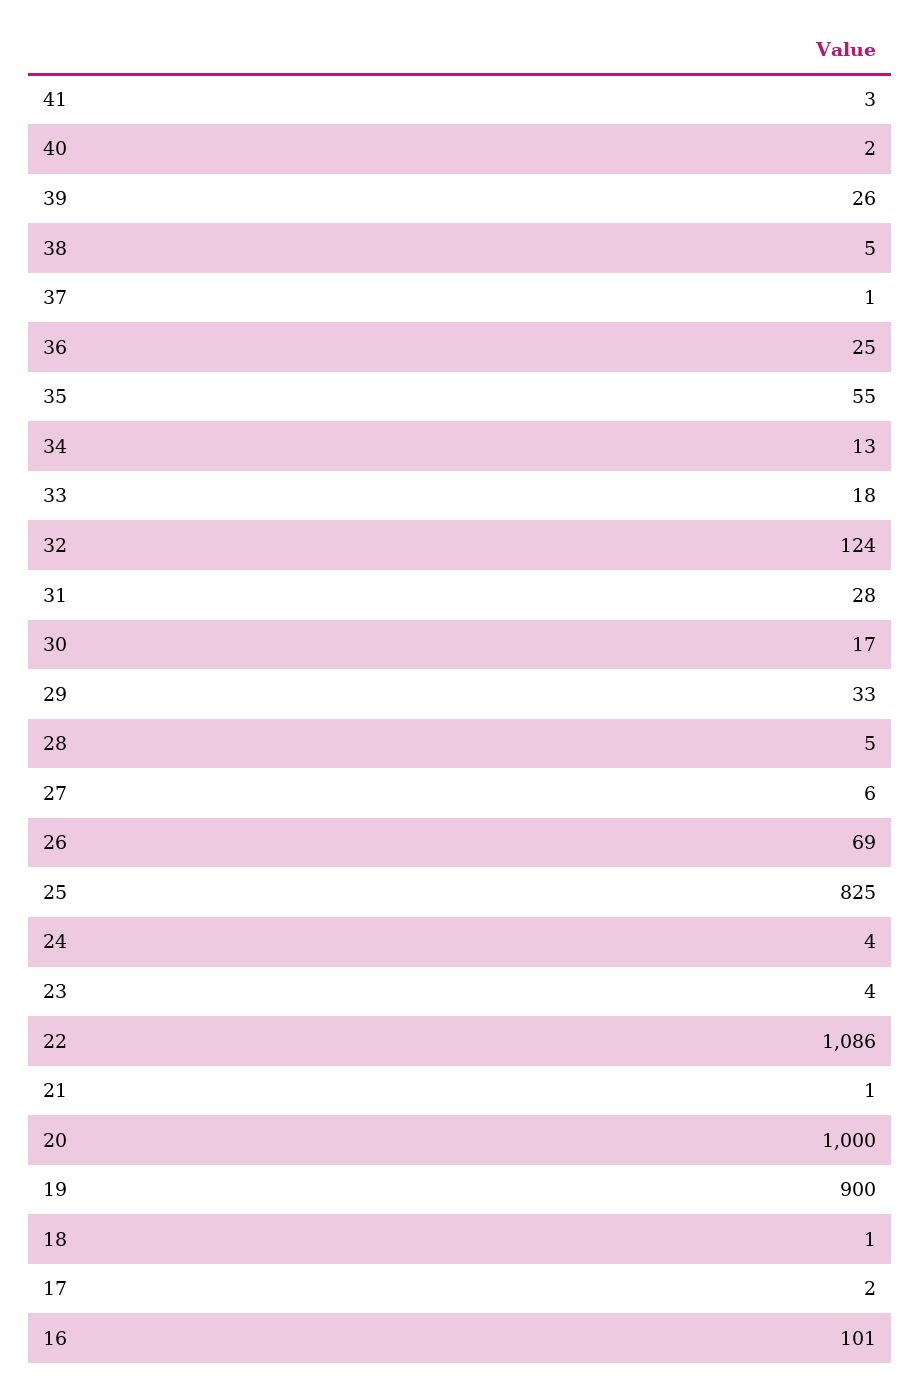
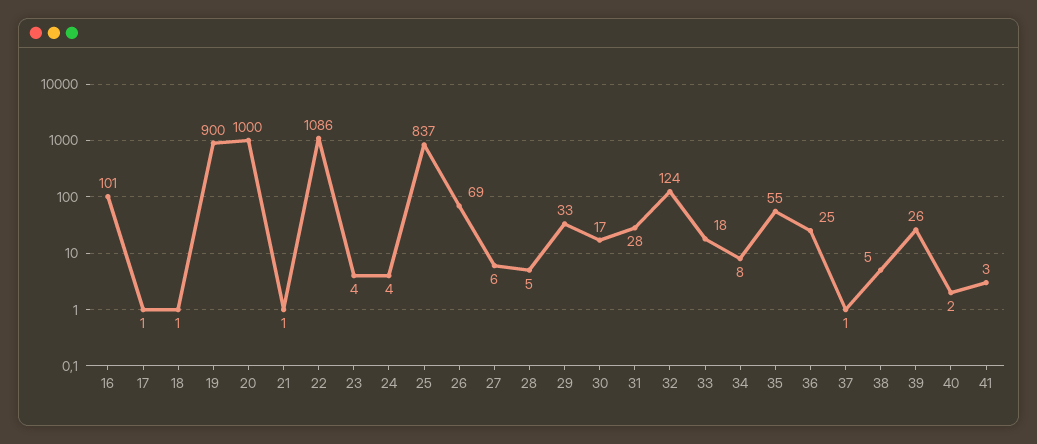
34: 13 -> 8
25: 825 -> 837
17: 2 -> 1

